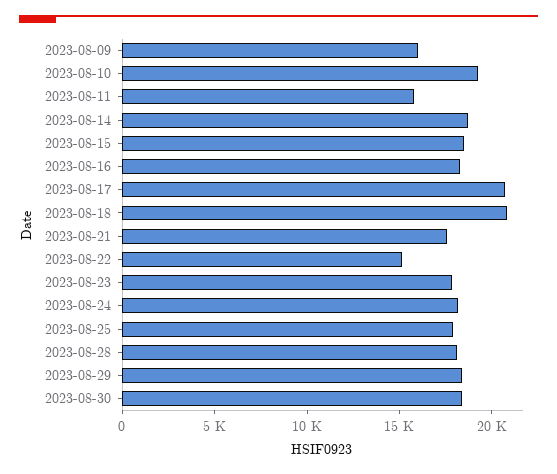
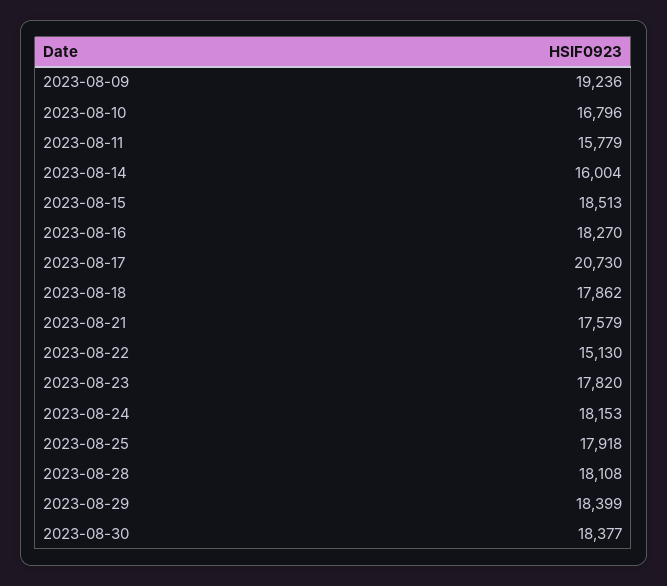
2023-08-09: 16000 -> 19236
2023-08-10: 19000 -> 16796
2023-08-14: 19000 -> 16004
2023-08-18: 21000 -> 17862

